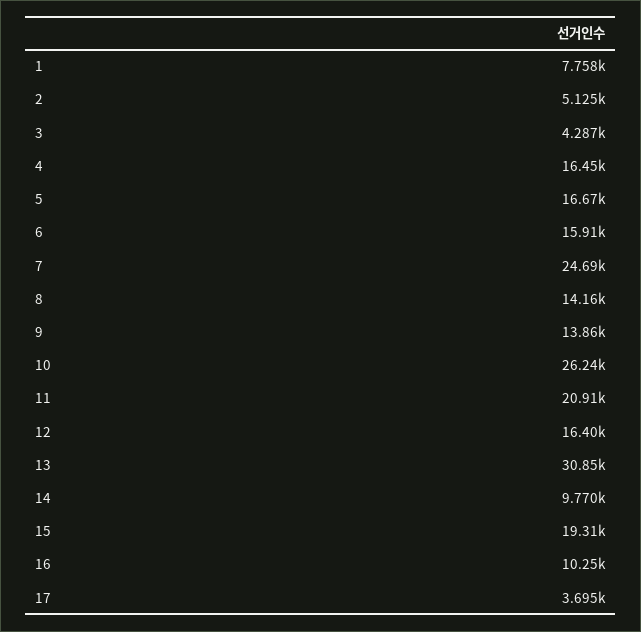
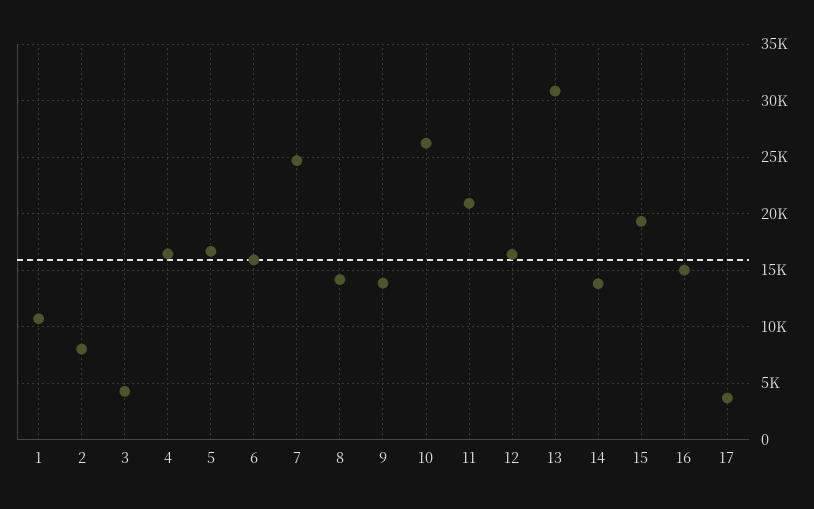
1: 7758 -> 11000
2: 5125 -> 8000
14: 9770 -> 14000
16: 10250 -> 15000

